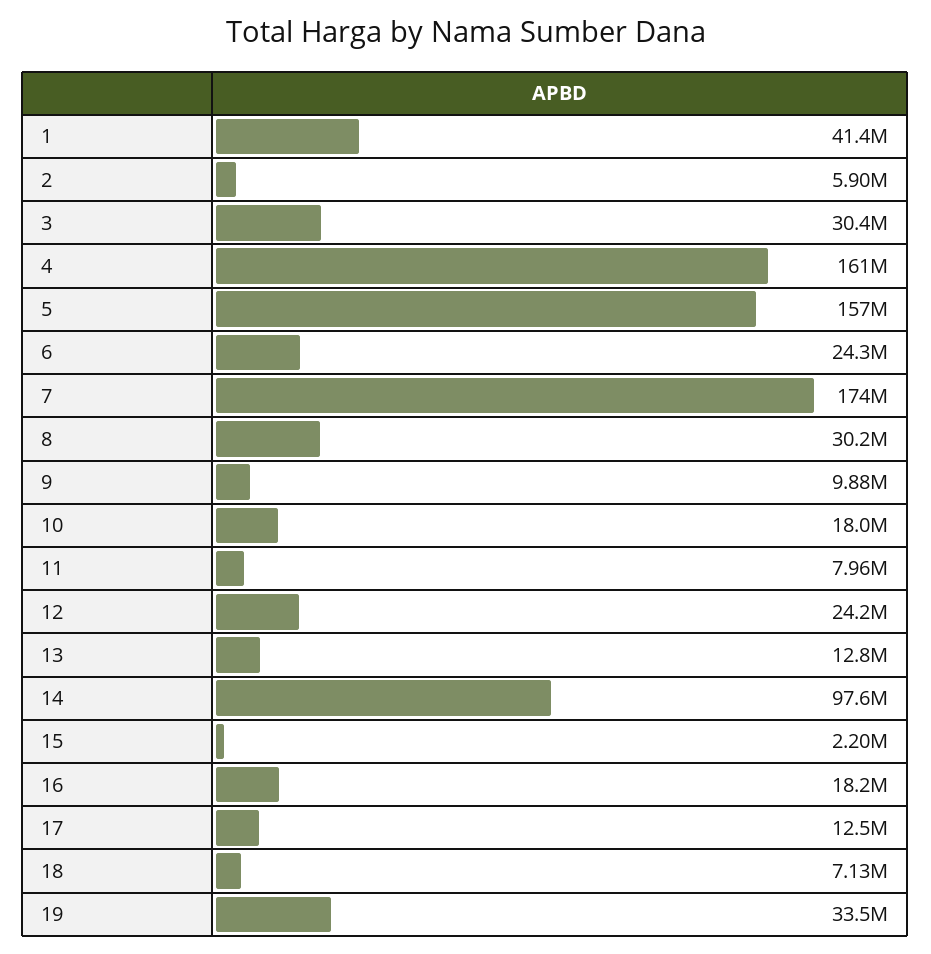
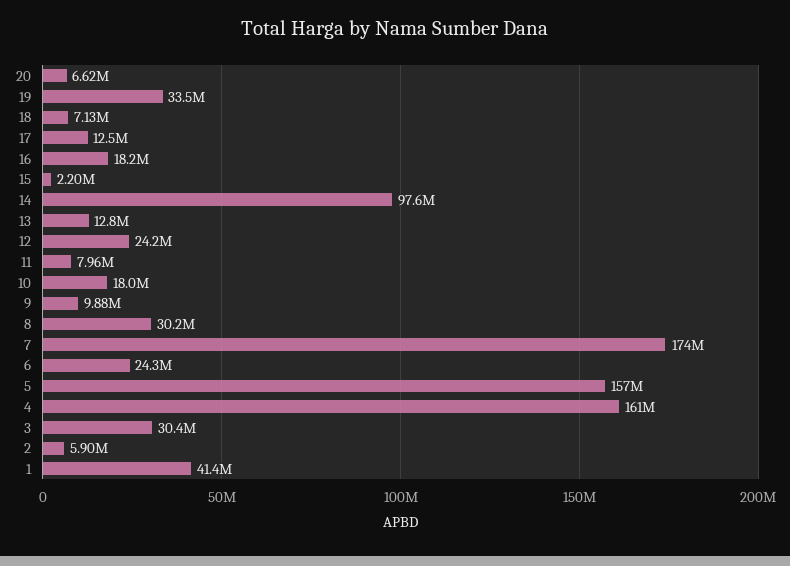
20: none -> 6620000

